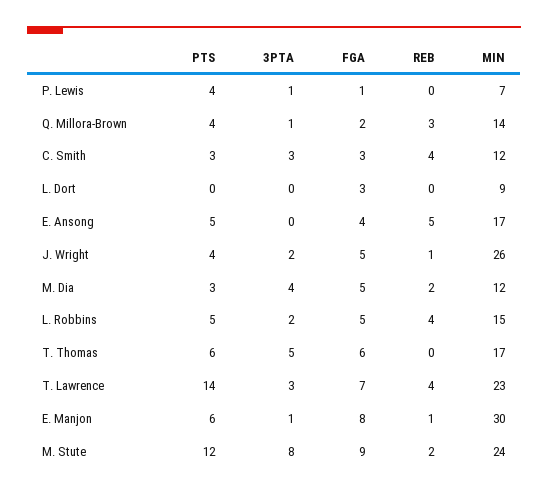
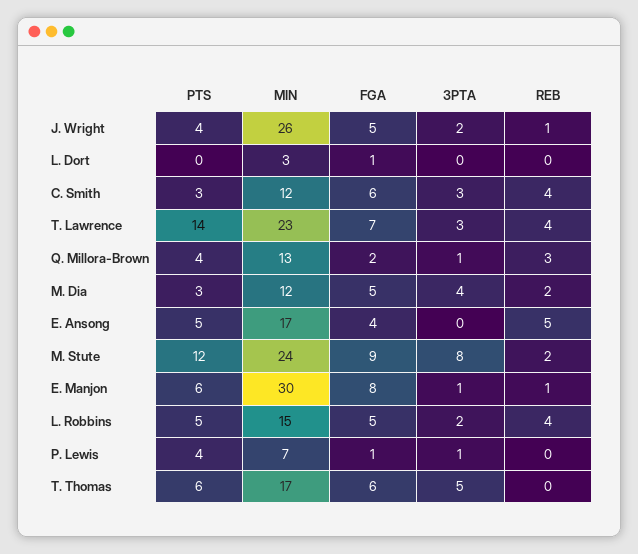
MIN, Q. Millora-Brown: 14 -> 13
FGA, C. Smith: 3 -> 6
FGA, L. Dort: 3 -> 1
MIN, L. Dort: 9 -> 3

